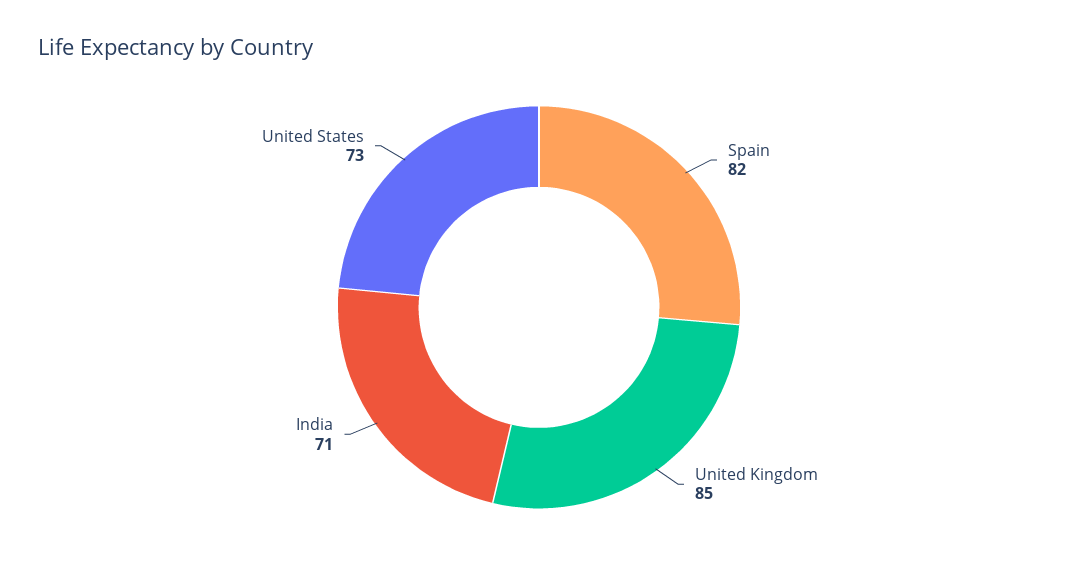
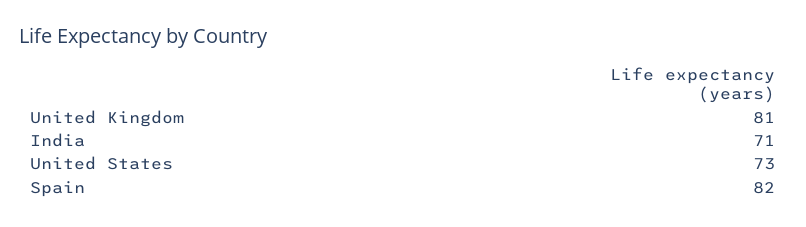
United Kingdom: 85 -> 81

